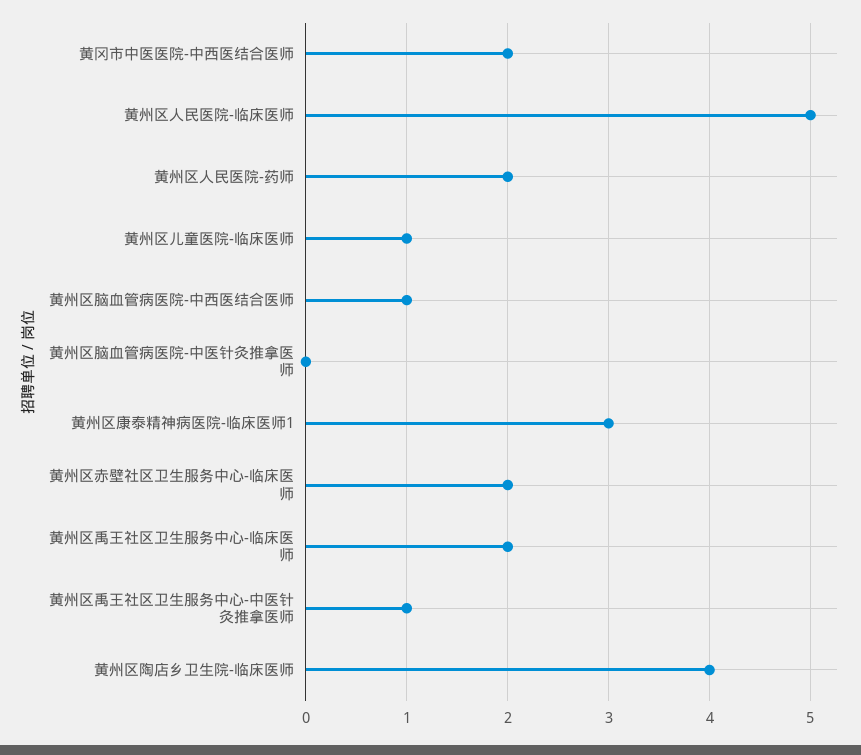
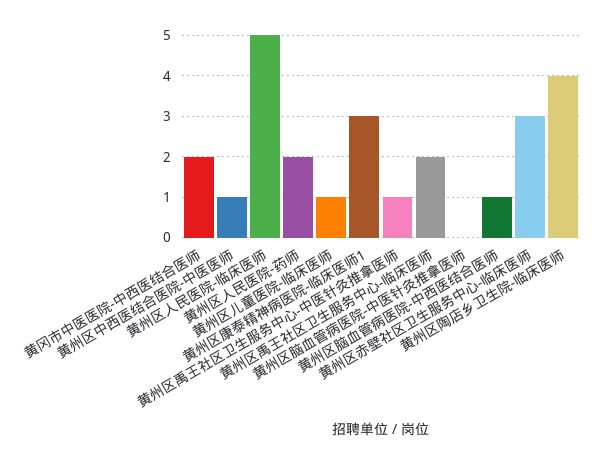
黄州区赤壁社区卫生服务中心-临床医师: 2 -> 3
黄州区中西医结合医院-中医医师: none -> 1

